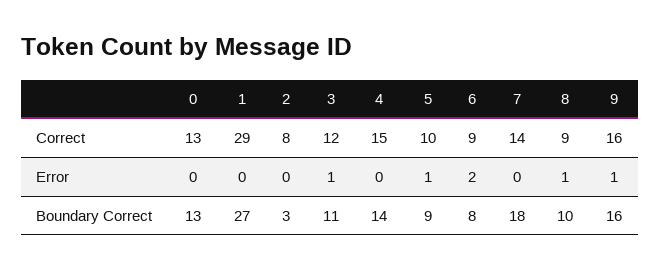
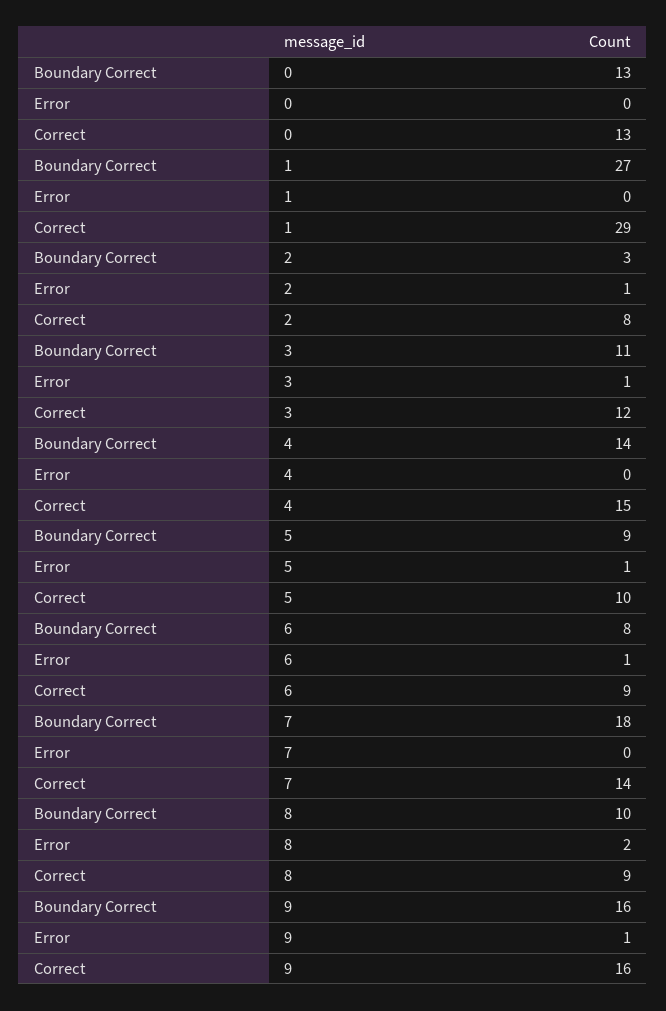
2, Error: 0 -> 1
6, Error: 2 -> 1
8, Error: 1 -> 2

